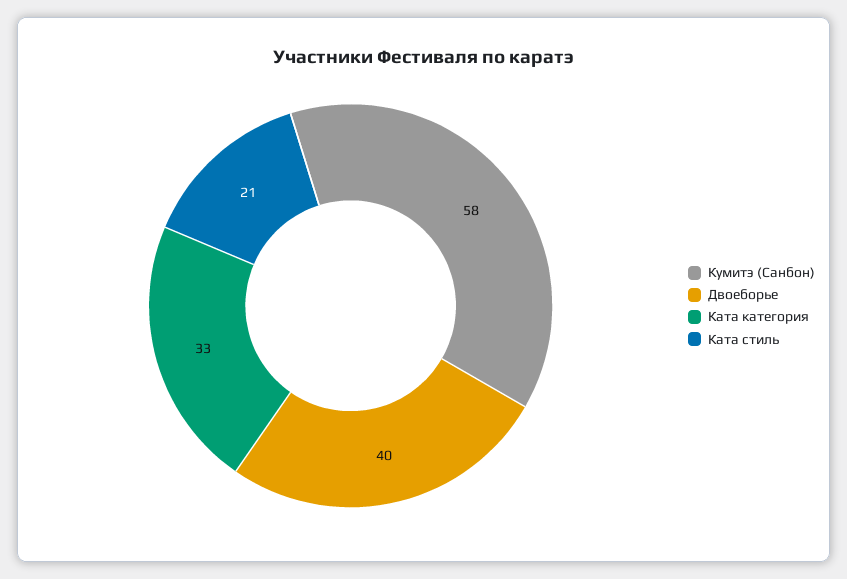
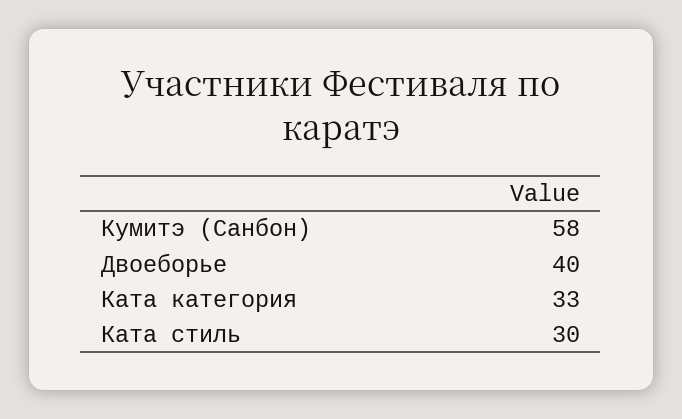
Ката стиль: 21 -> 30

